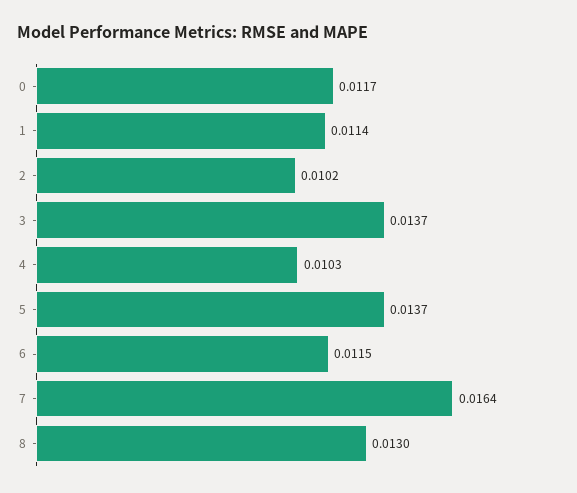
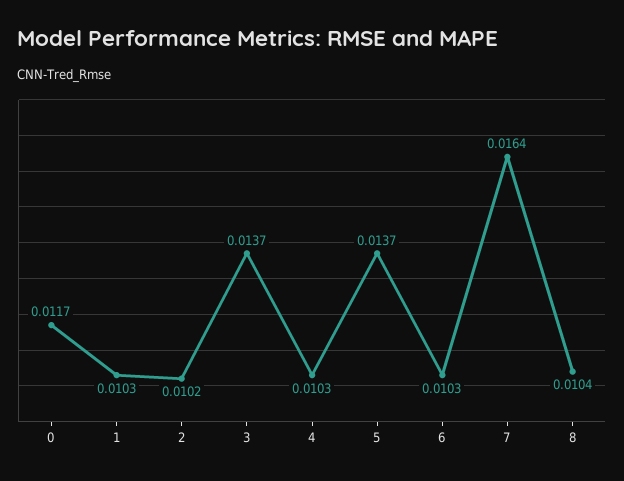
1: 0.0114 -> 0.0103
6: 0.0115 -> 0.0103
8: 0.013 -> 0.0104

